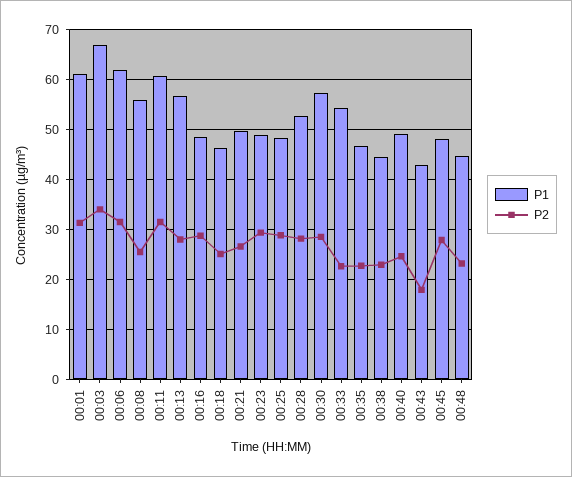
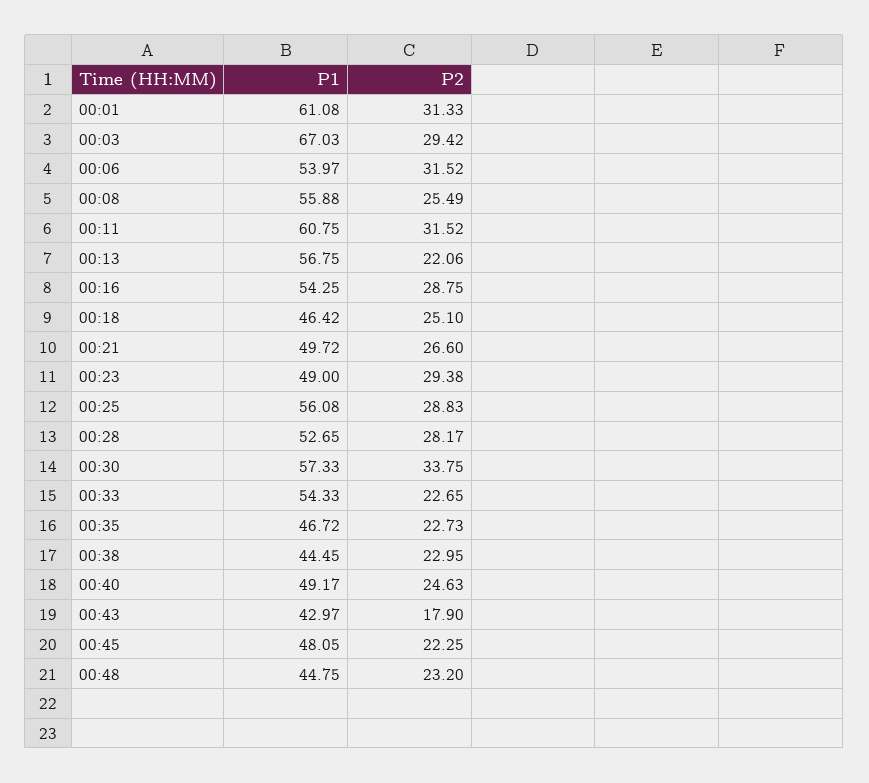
P2, 00:03: 34 -> 29.42
P1, 00:06: 62 -> 53.97
P2, 00:13: 28 -> 22.06
P1, 00:16: 48 -> 54.25
P1, 00:25: 48 -> 56.08
P2, 00:30: 28 -> 33.75
P2, 00:45: 28 -> 22.25

